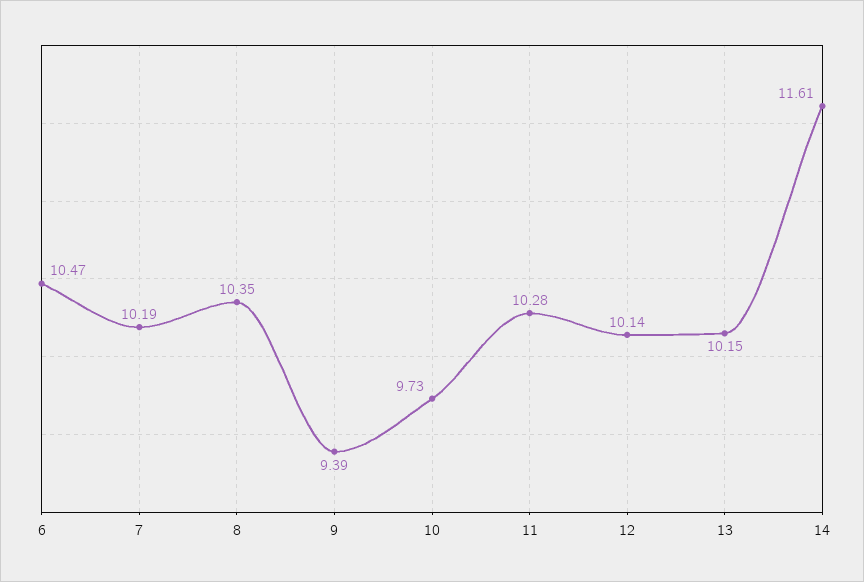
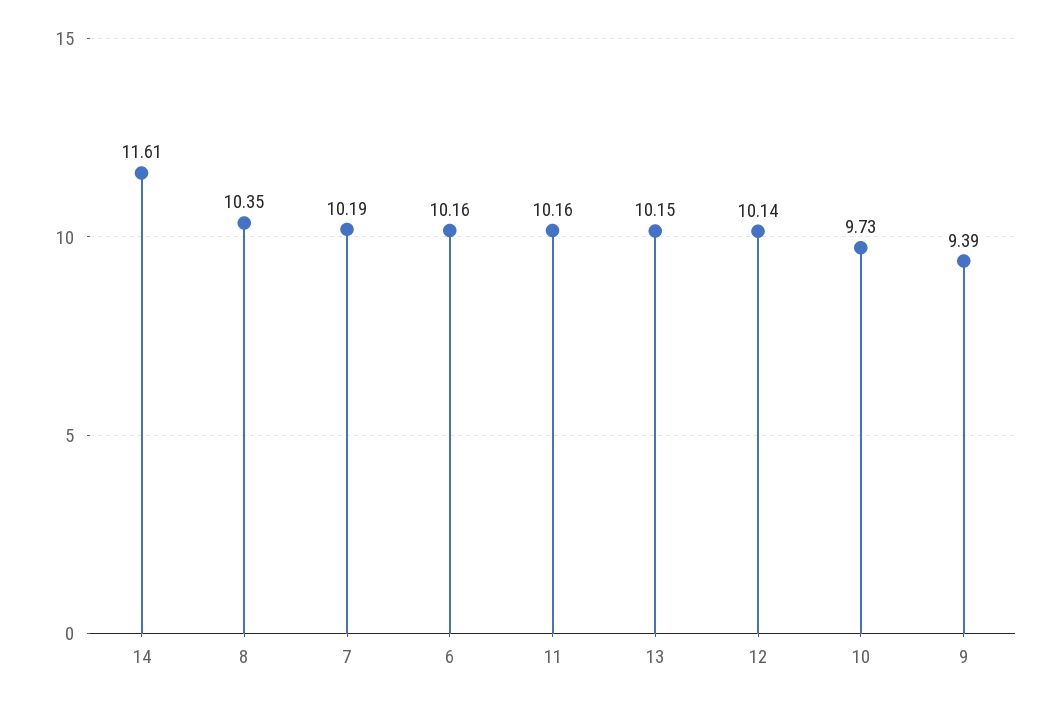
6: 10.47 -> 10.16
11: 10.28 -> 10.16

